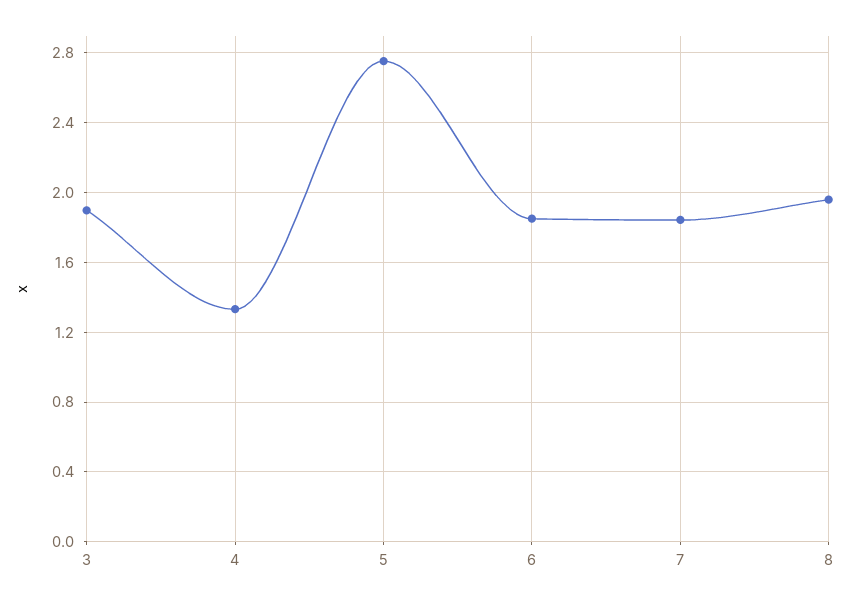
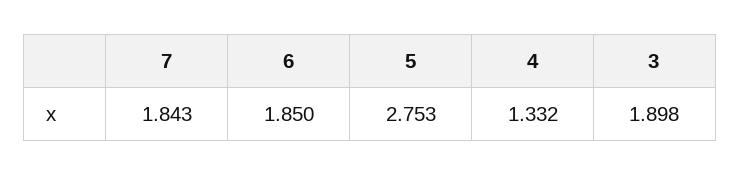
8: 1.95 -> none

